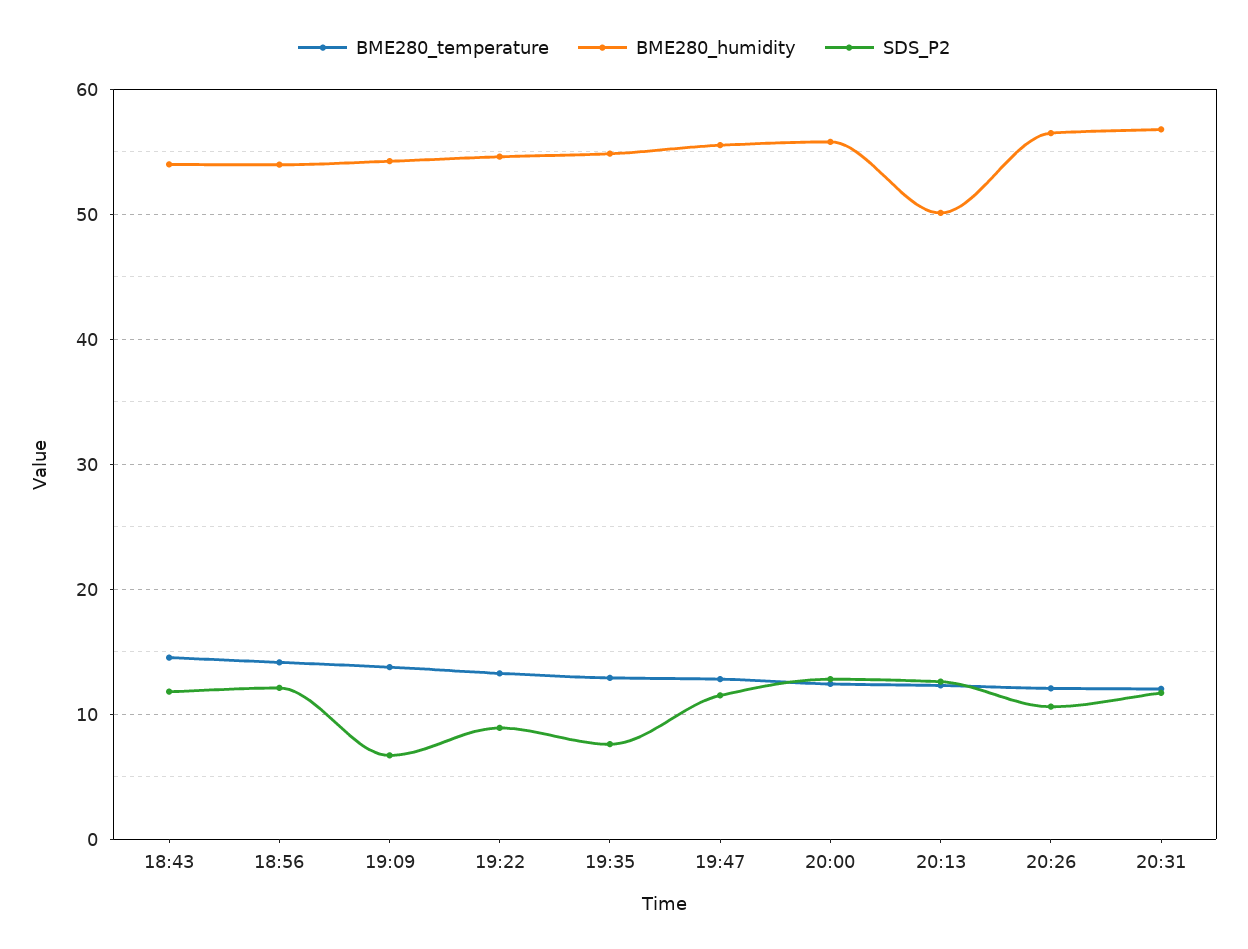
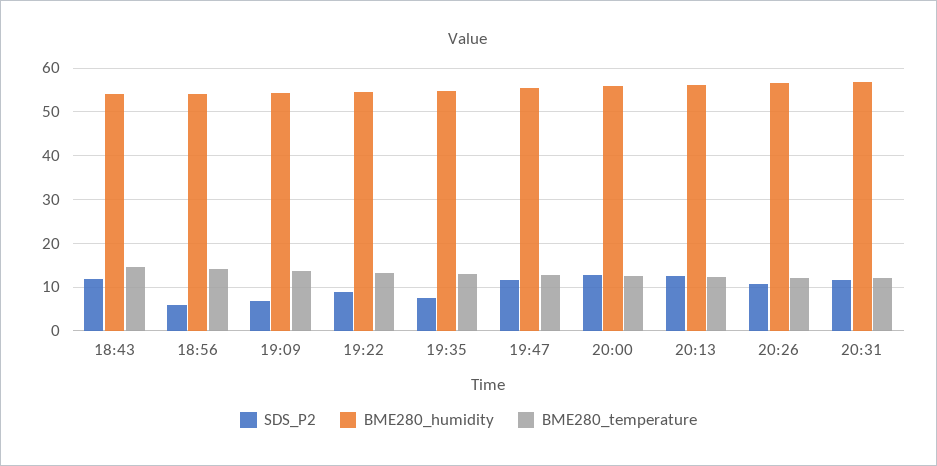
SDS_P2, 18:56: 12 -> 6
BME280_humidity, 20:13: 50 -> 56

